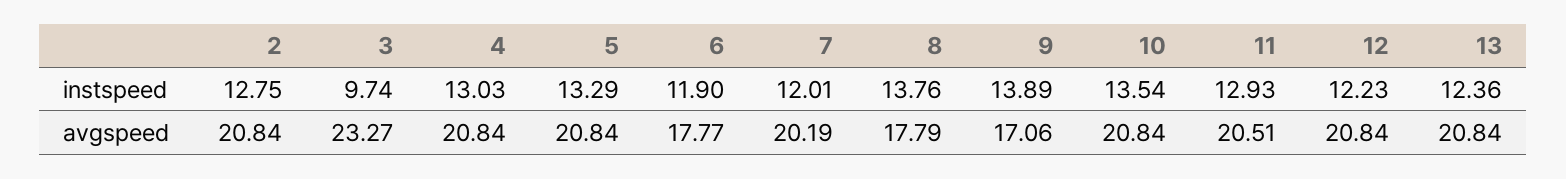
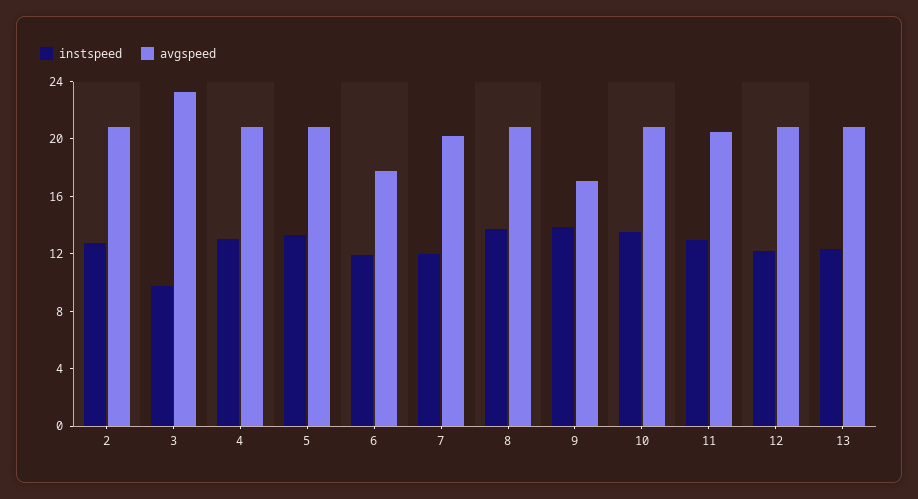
avgspeed, 8: 17.79 -> 21

